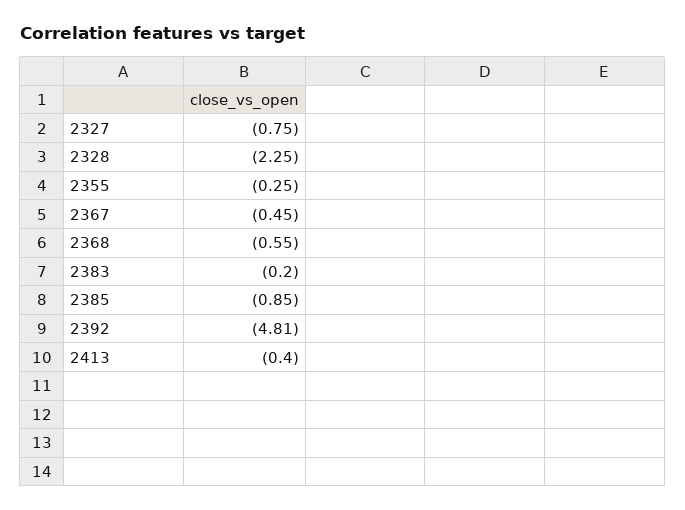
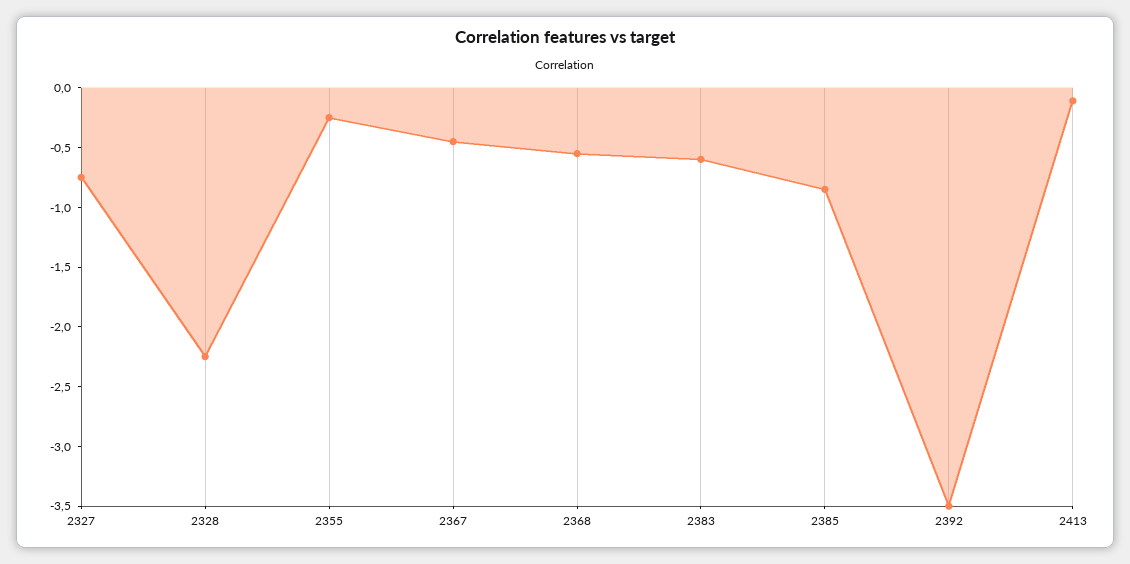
2383: -0.2 -> -0.6
2392: -4.81 -> -3.5
2413: -0.4 -> -0.1

